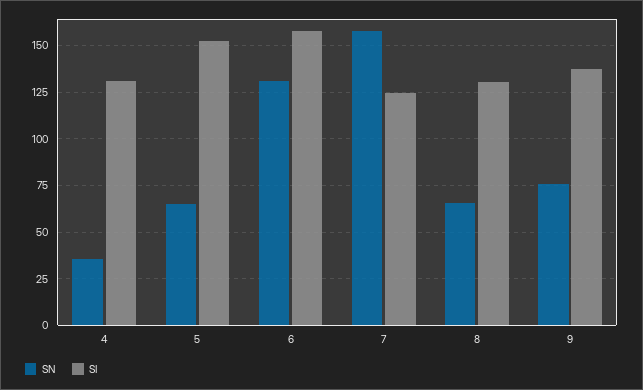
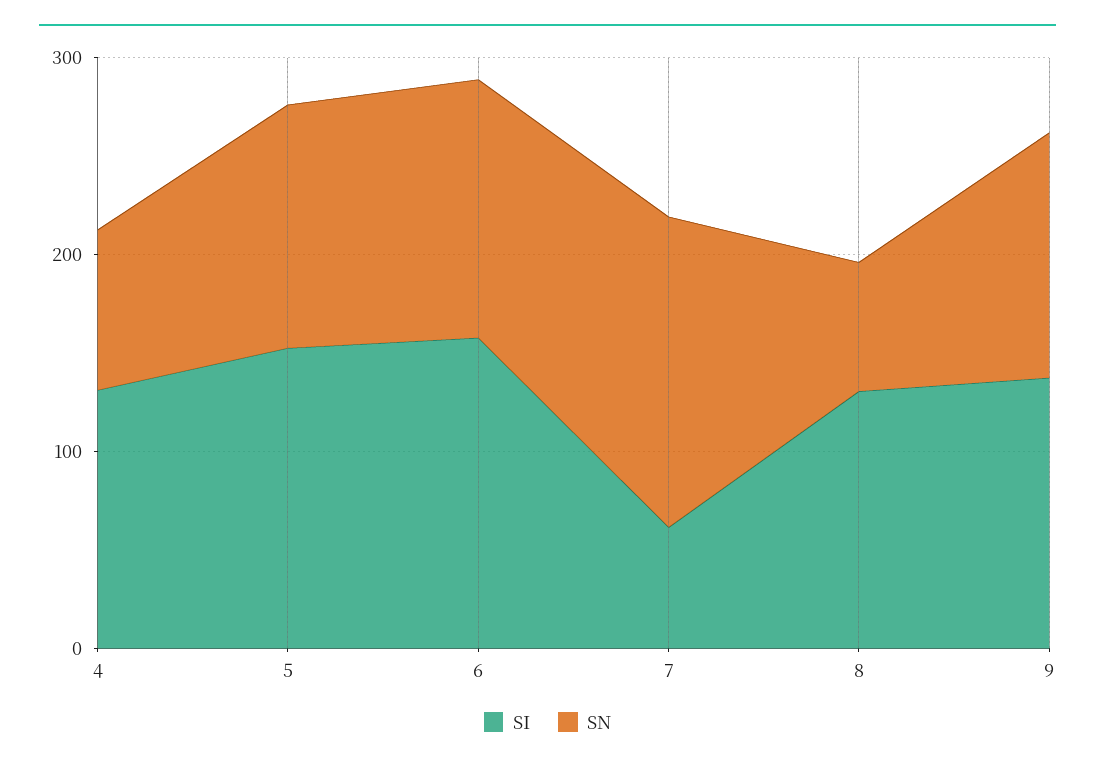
SN, 4: 35 -> 80
SN, 5: 65 -> 120
SI, 7: 125 -> 60
SN, 9: 75 -> 120

